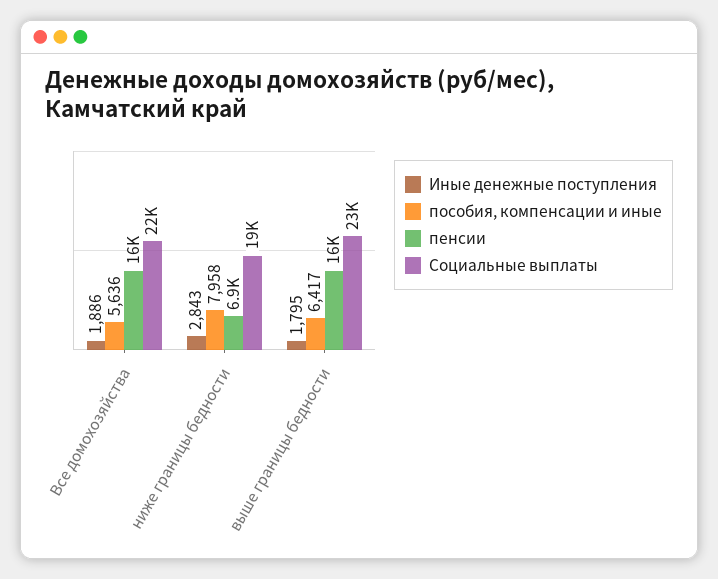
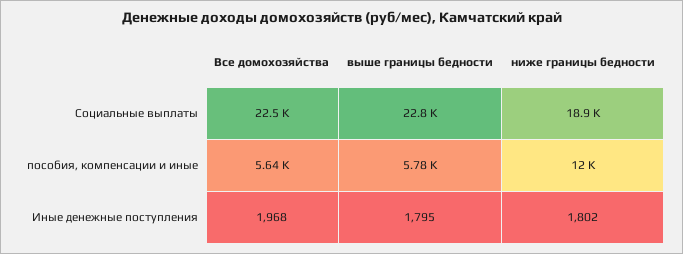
Иные денежные поступления, Все домохозяйства: 1886 -> 1968
пенсии, Все домохозяйства: 16000 -> none
Иные денежные поступления, ниже границы бедности: 2843 -> 1802
пособия, компенсации и иные, ниже границы бедности: 7958 -> 12000
пенсии, ниже границы бедности: 6900 -> none
пособия, компенсации и иные, выше границы бедности: 6417 -> 5780
пенсии, выше границы бедности: 16000 -> none

